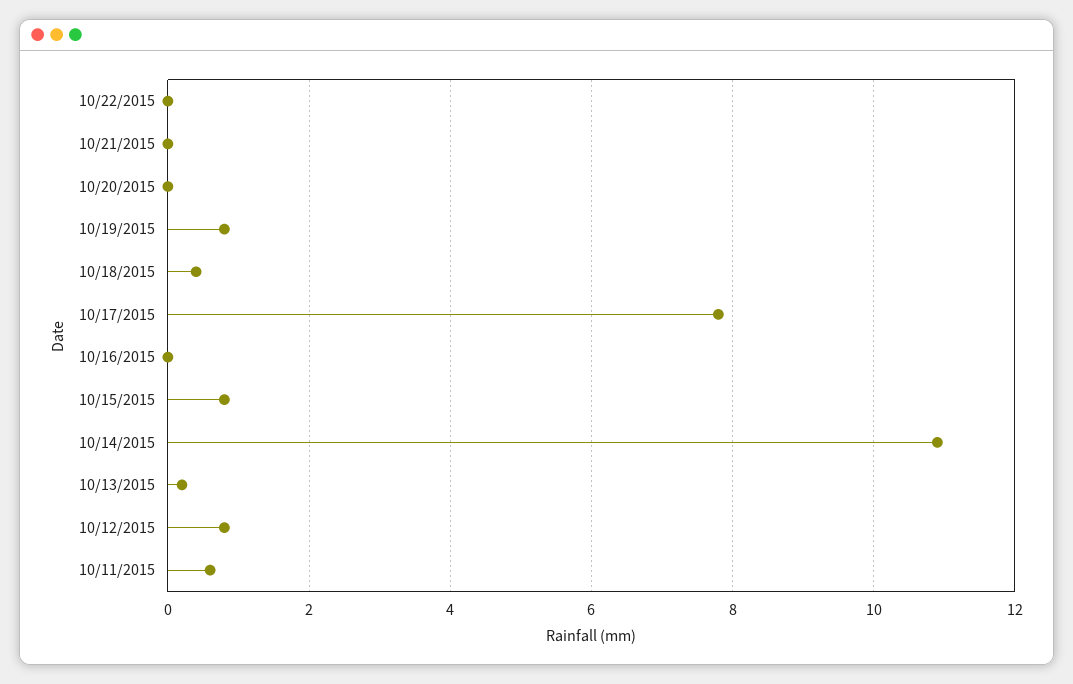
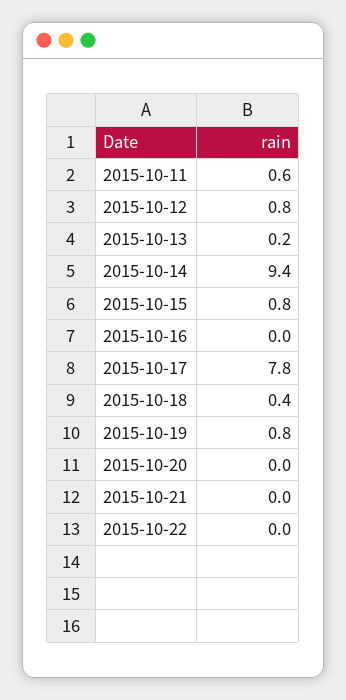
10/14/2015: 11 -> 9.4

